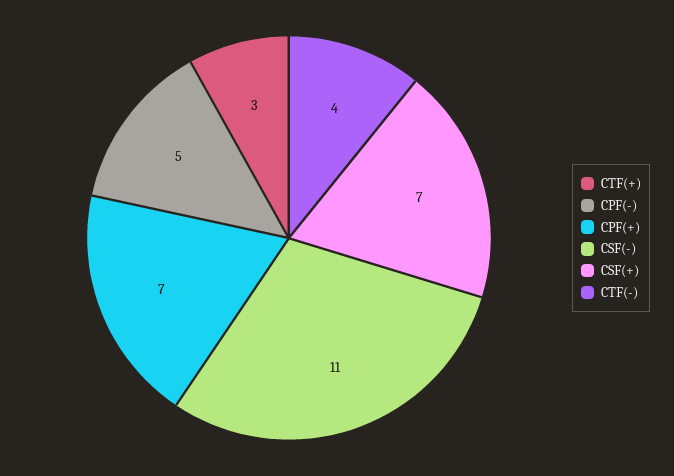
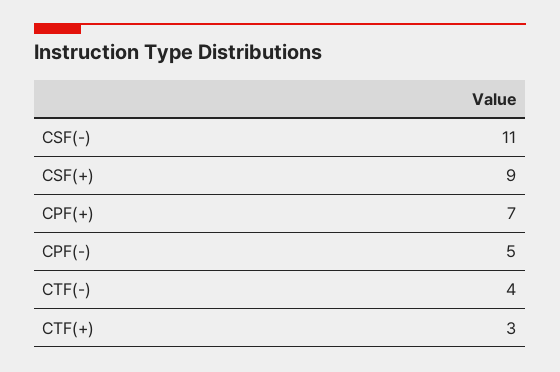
CSF(+): 7 -> 9

